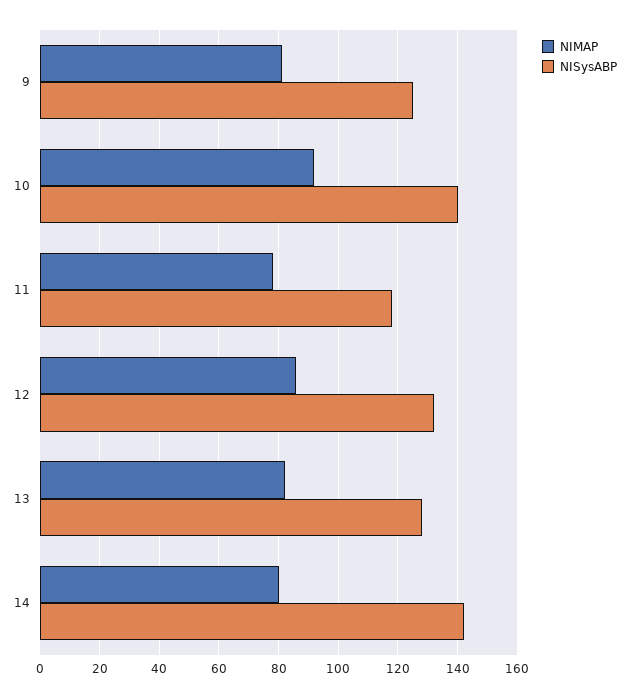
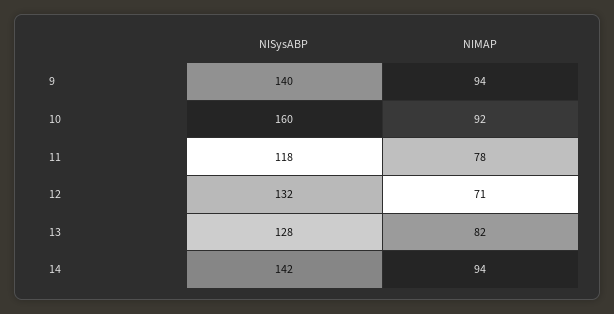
NIMAP, 9: 80 -> 94
NISysABP, 9: 125 -> 140
NISysABP, 10: 140 -> 160
NIMAP, 12: 85 -> 71
NIMAP, 14: 80 -> 94

